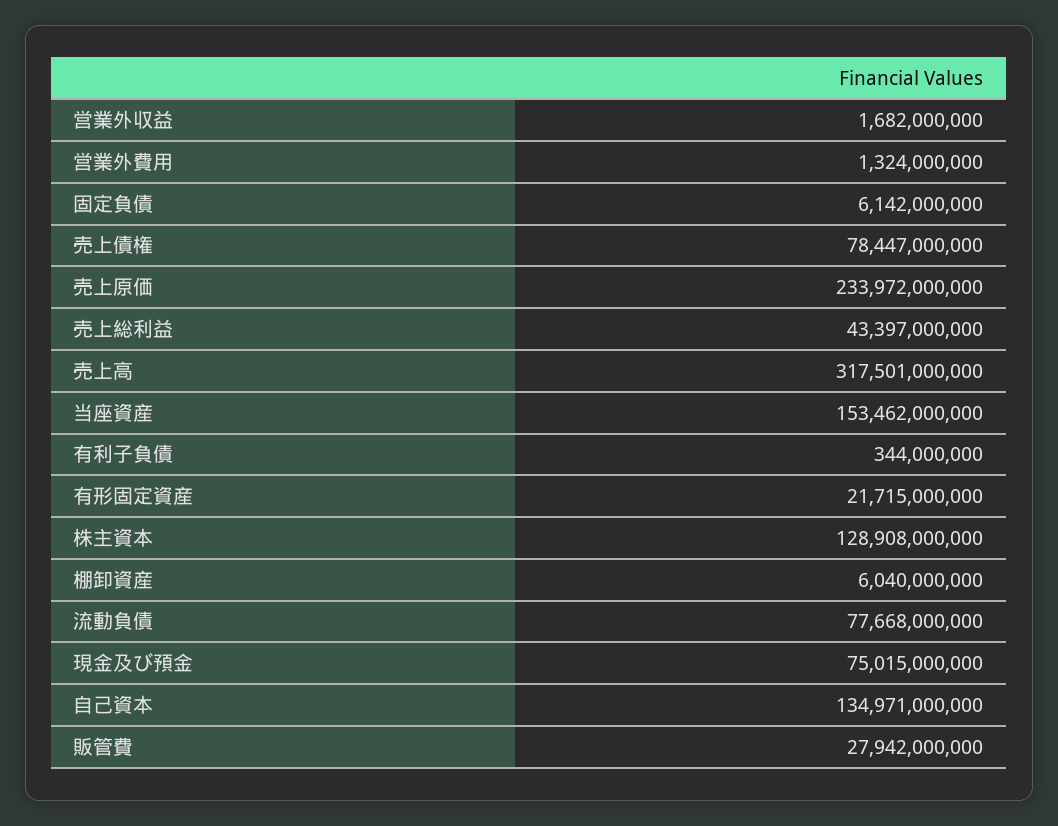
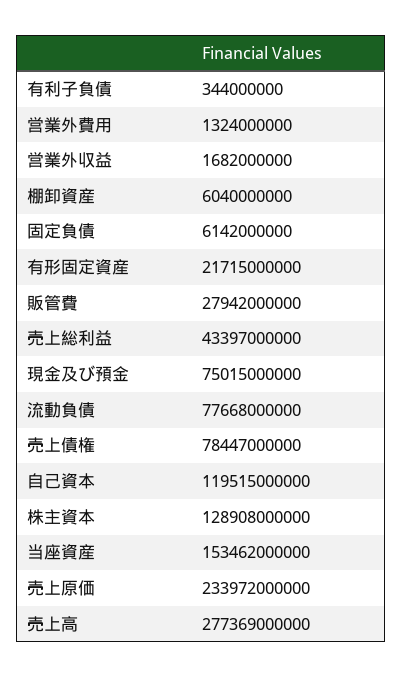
売上高: 317501000000 -> 277369000000
自己資本: 134971000000 -> 119515000000

